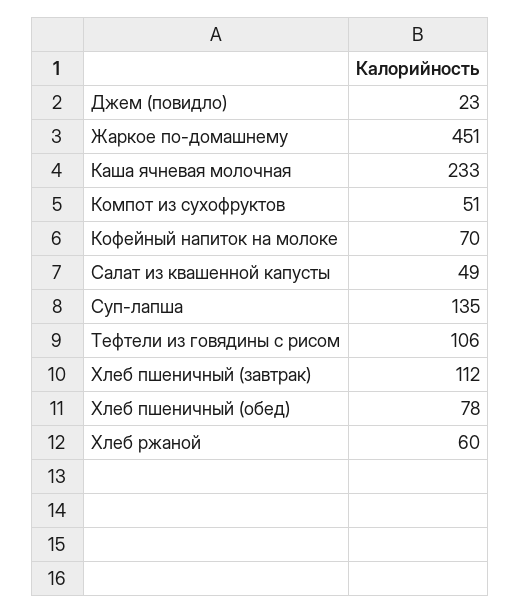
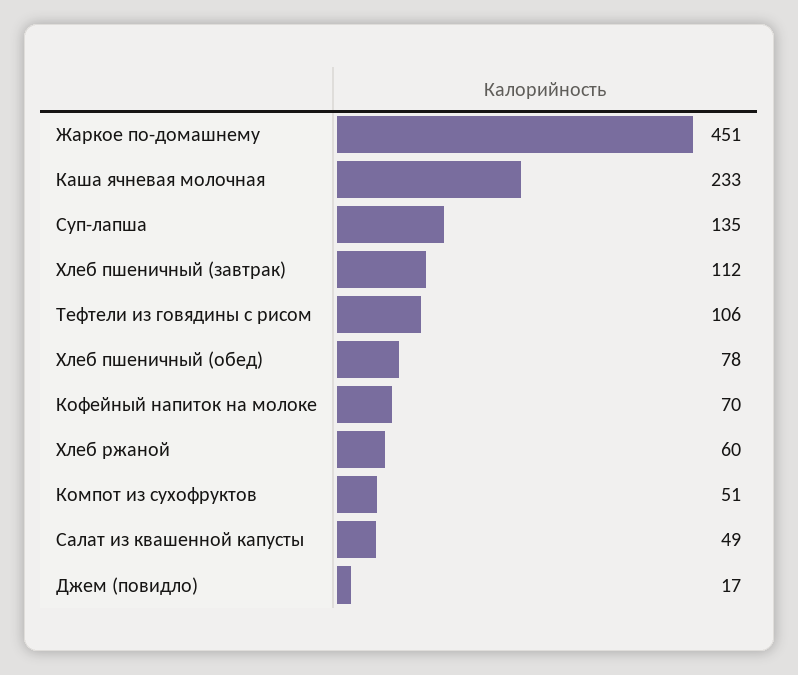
Джем (повидло): 23 -> 17

